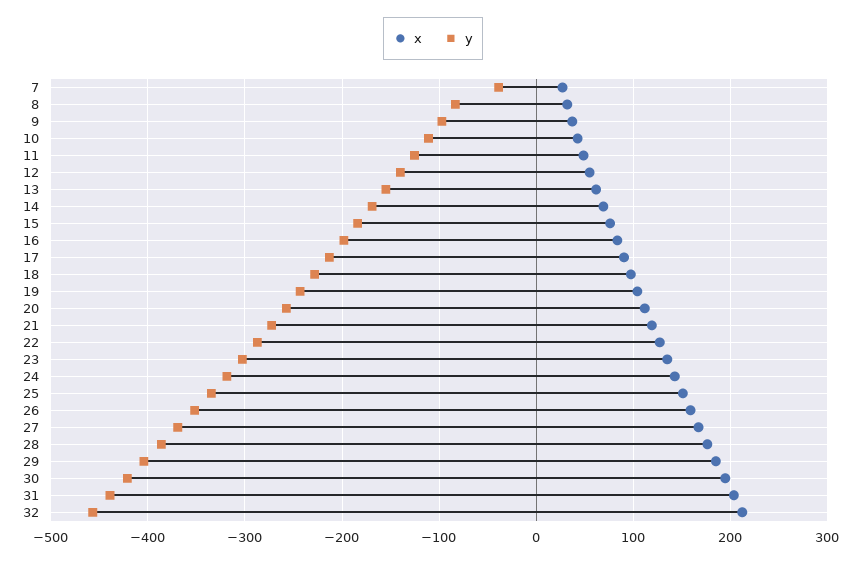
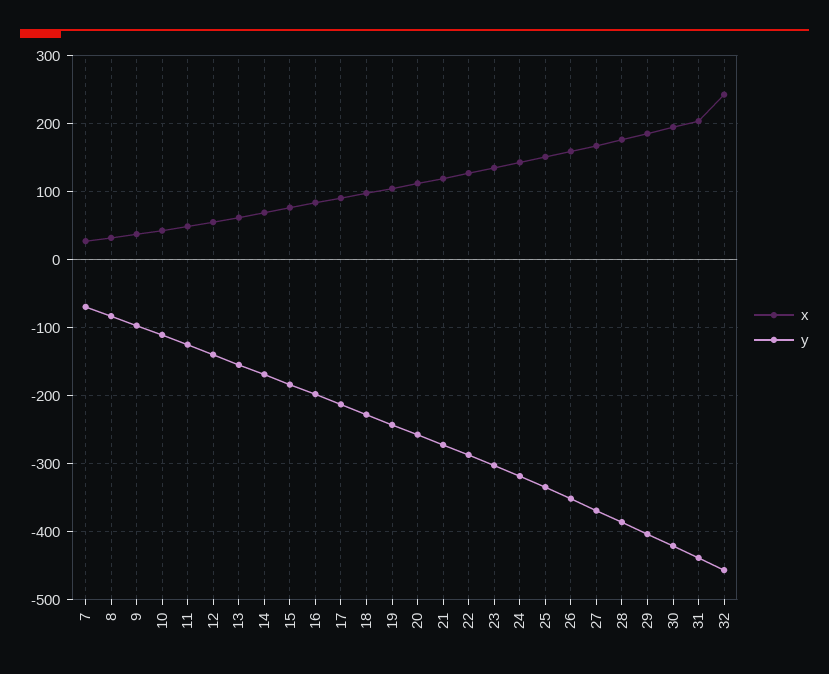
y, 7: -40 -> -70
x, 32: 210 -> 240

